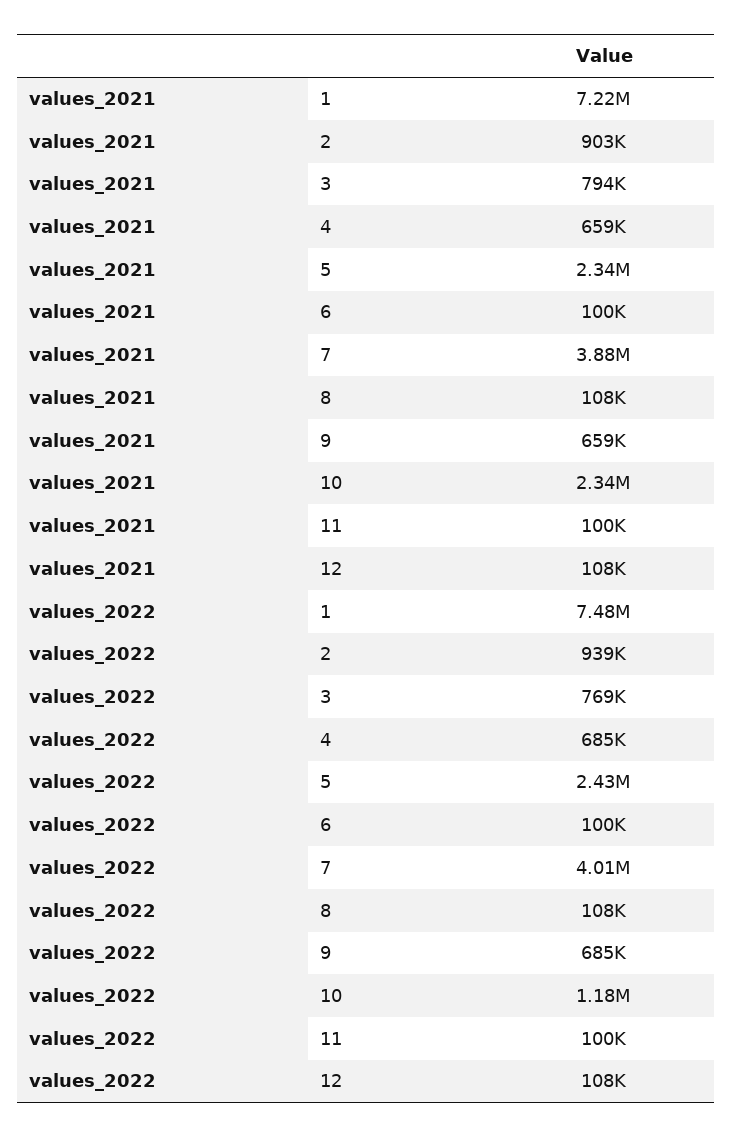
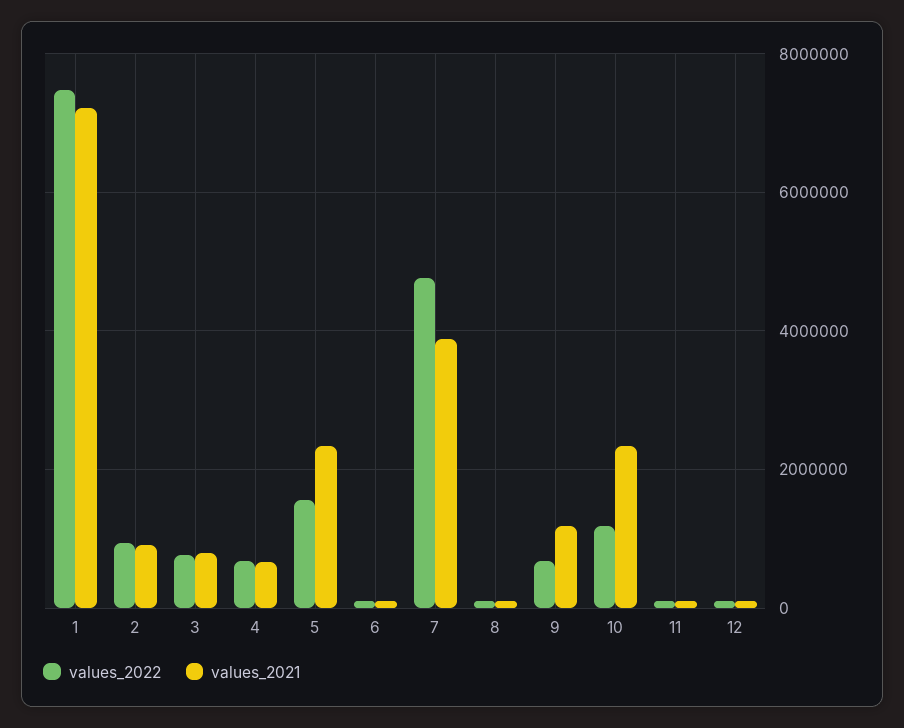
values_2021, 9: 659000 -> 1200000
values_2022, 5: 2430000 -> 1600000
values_2022, 7: 4010000 -> 4800000

